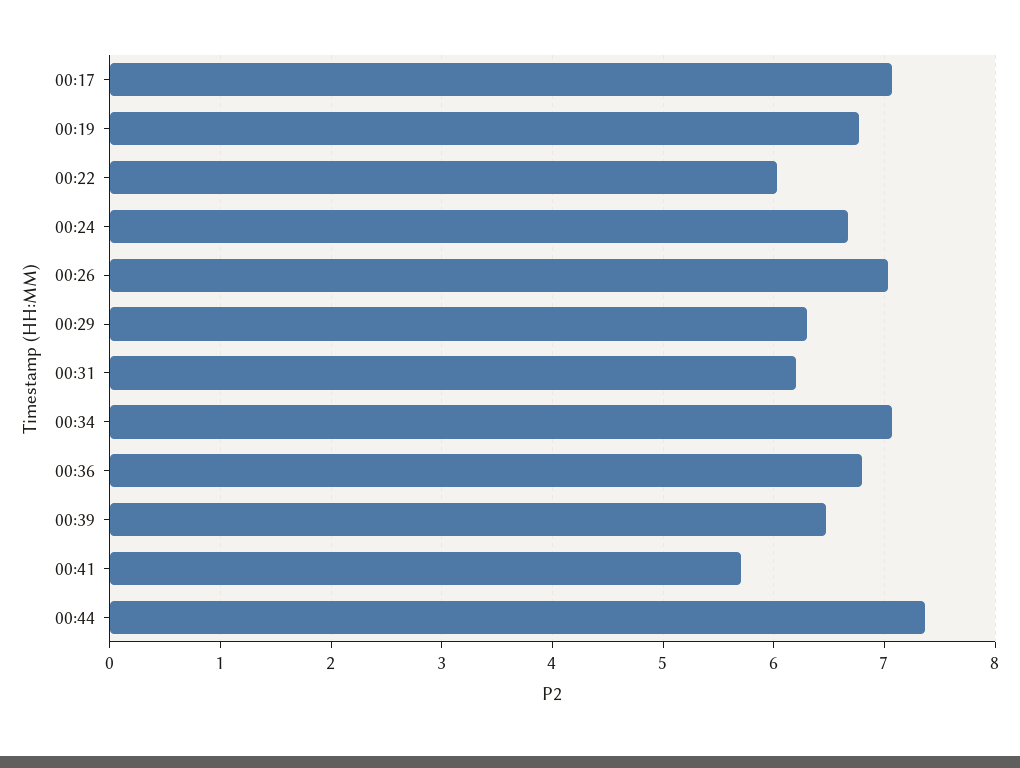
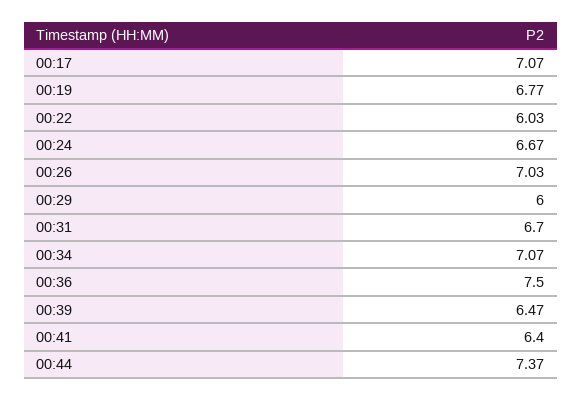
00:29: 6.3 -> 6
00:31: 6.2 -> 6.7
00:36: 6.8 -> 7.5
00:41: 5.7 -> 6.4

